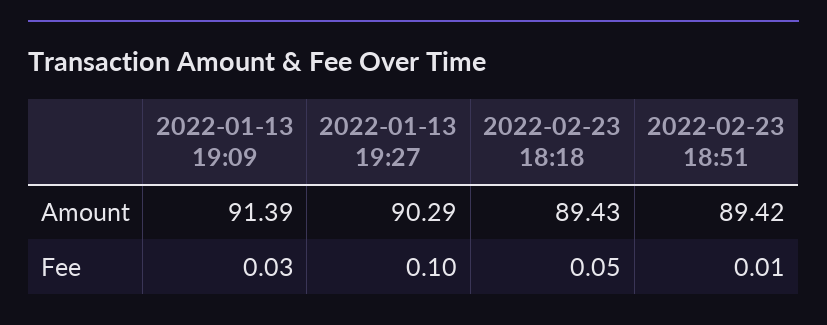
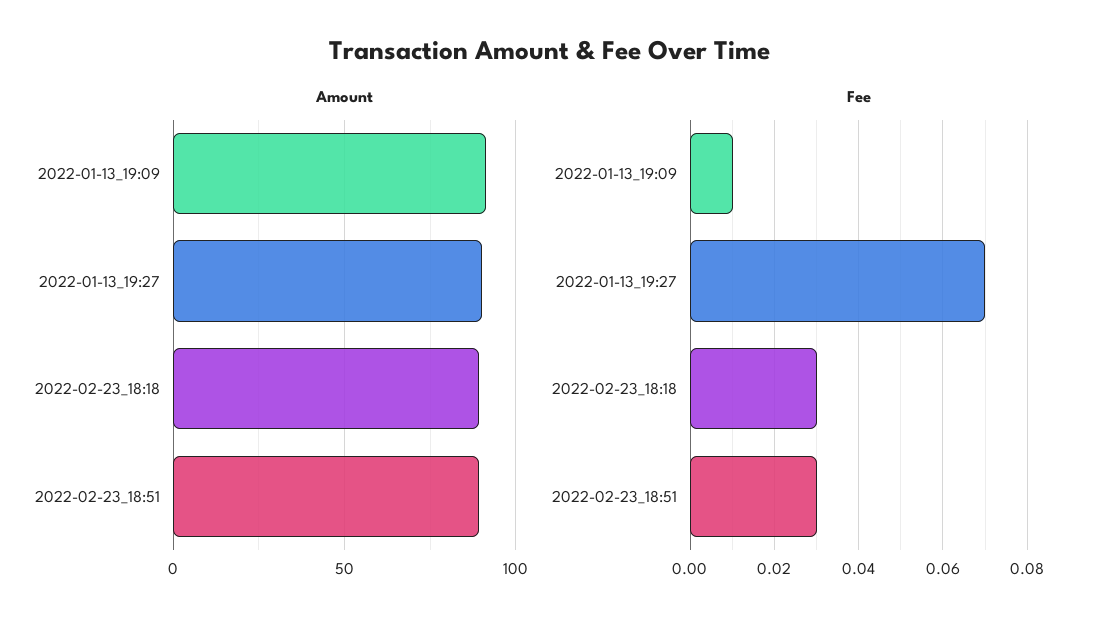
Fee, 2022-01-13 19:09: 0.03 -> 0.01
Fee, 2022-01-13 19:27: 0.1 -> 0.07
Fee, 2022-02-23 18:18: 0.05 -> 0.03
Fee, 2022-02-23 18:51: 0.01 -> 0.03

